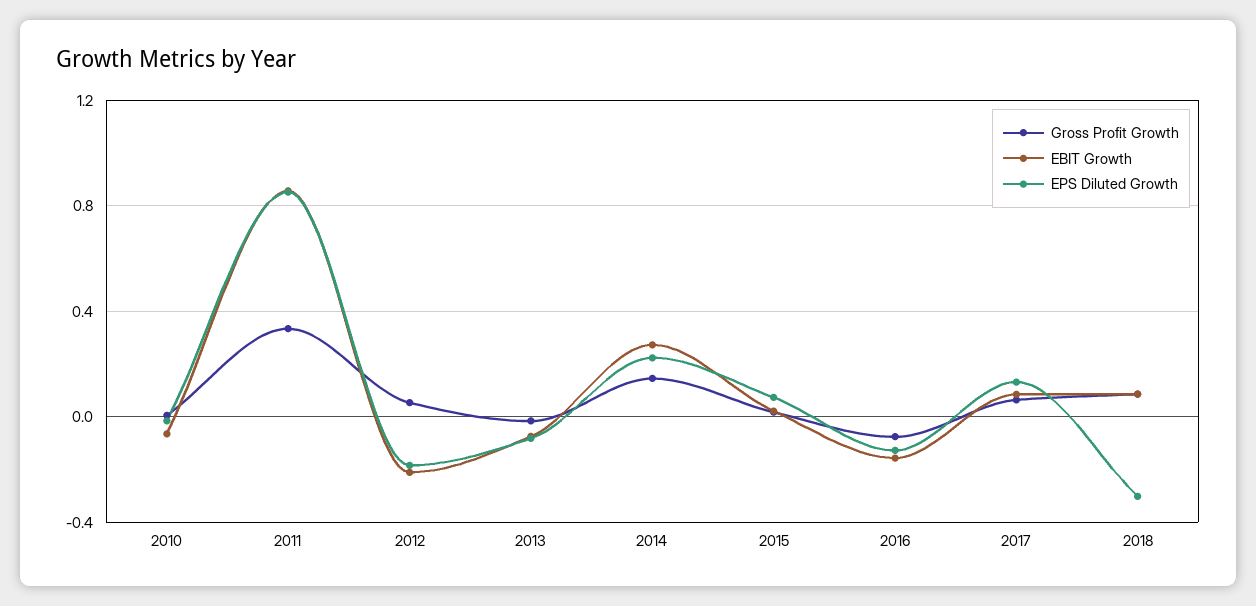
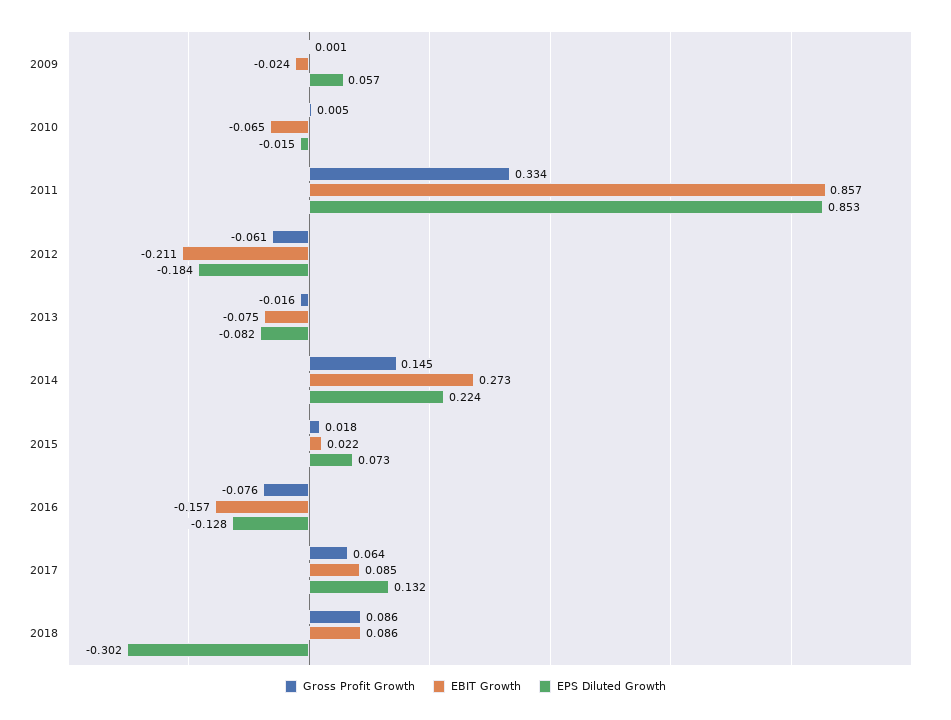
Gross Profit Growth, 2012: 0.05 -> -0.061
Gross Profit Growth, 2009: none -> 0.001
EBIT Growth, 2009: none -> -0.024
EPS Diluted Growth, 2009: none -> 0.057

